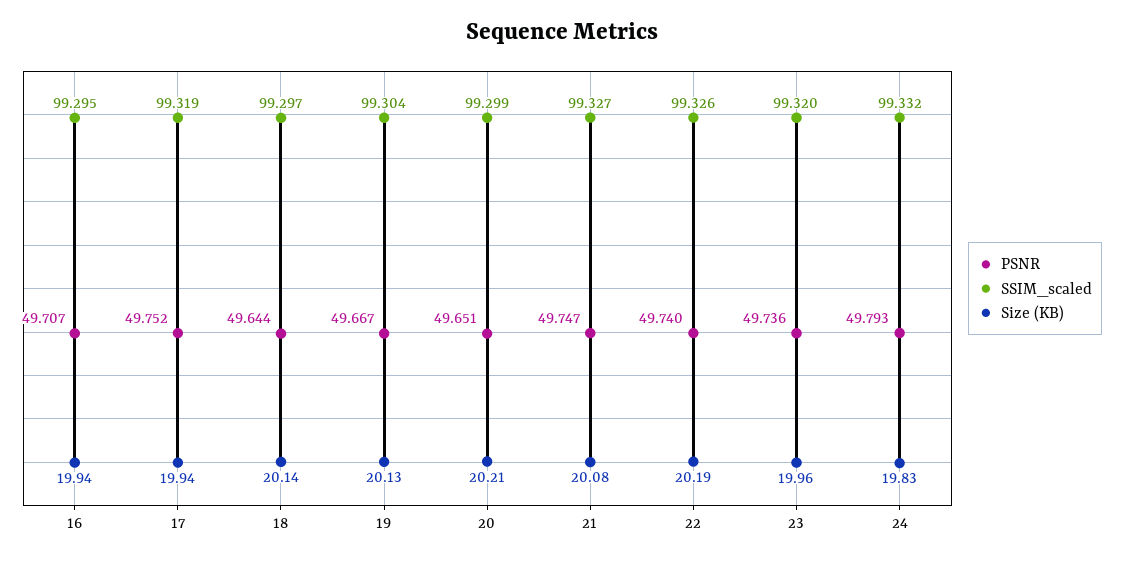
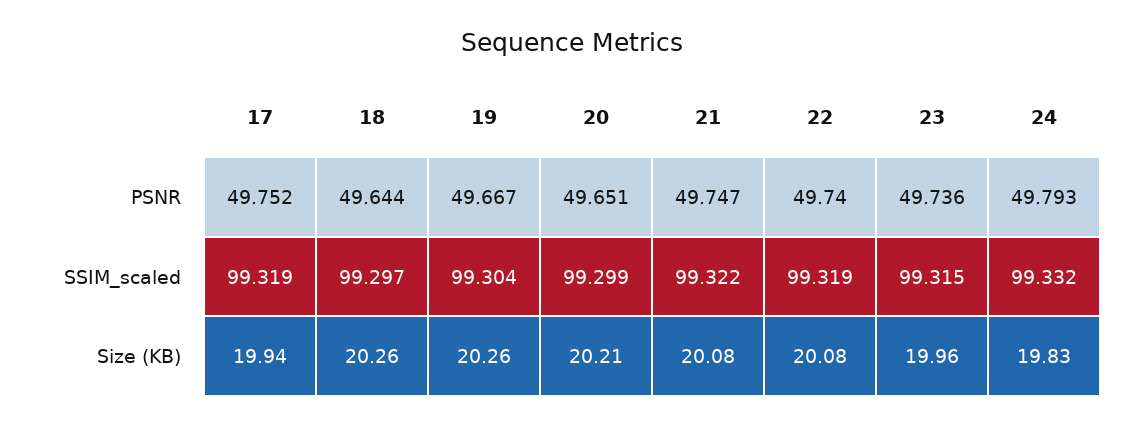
PSNR, 16: 49.707 -> none
SSIM_scaled, 16: 99.295 -> none
Size (KB), 16: 19.94 -> none
Size (KB), 18: 20.14 -> 20.26
Size (KB), 19: 20.13 -> 20.26
SSIM_scaled, 21: 99.327 -> 99.322
SSIM_scaled, 22: 99.326 -> 99.319
Size (KB), 22: 20.19 -> 20.08
SSIM_scaled, 23: 99.32 -> 99.315

